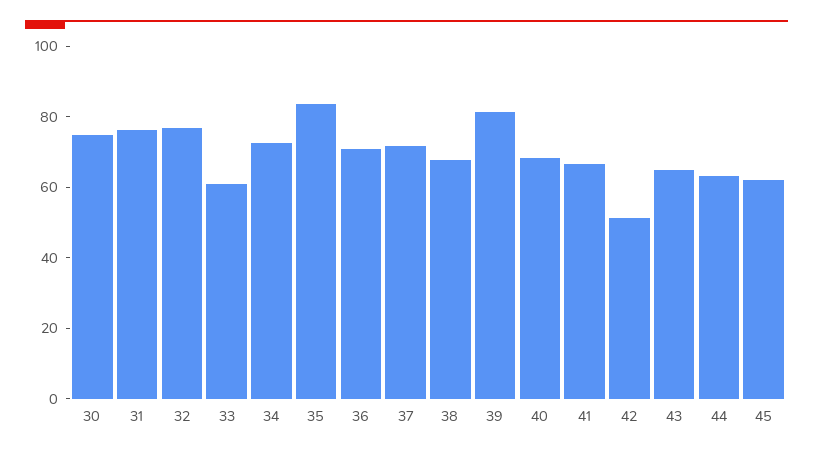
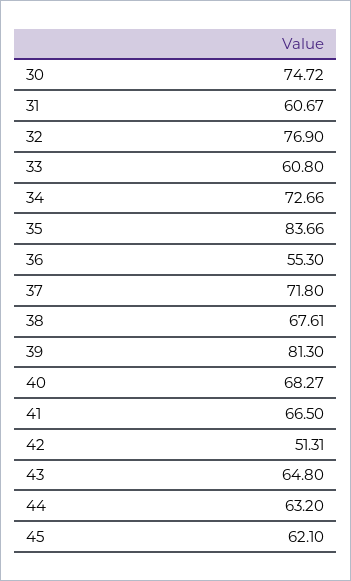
31: 75 -> 60.67
36: 70 -> 55.3

